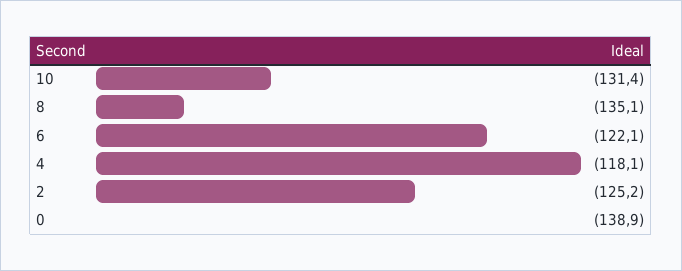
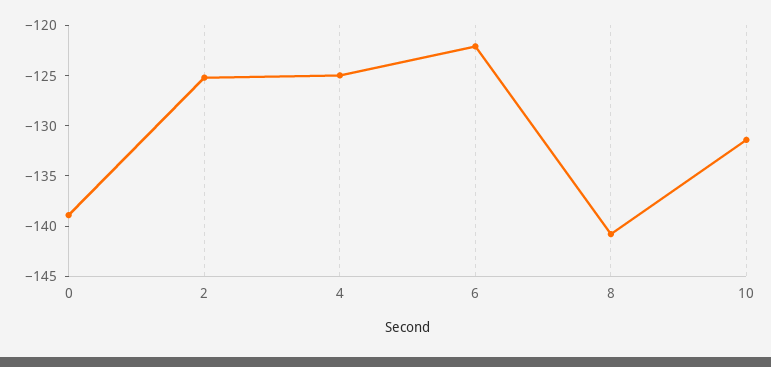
8: -135.1 -> -141
4: -118.1 -> -125

